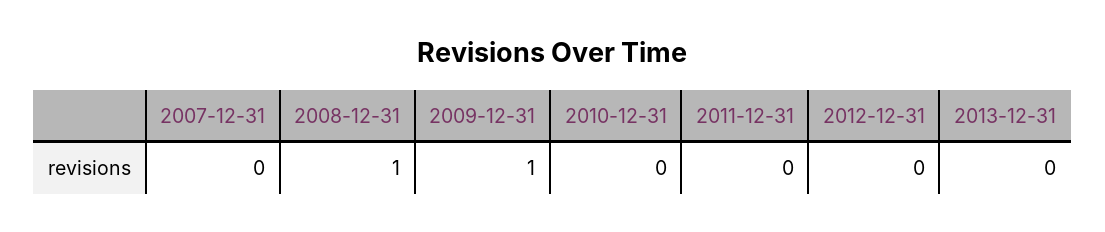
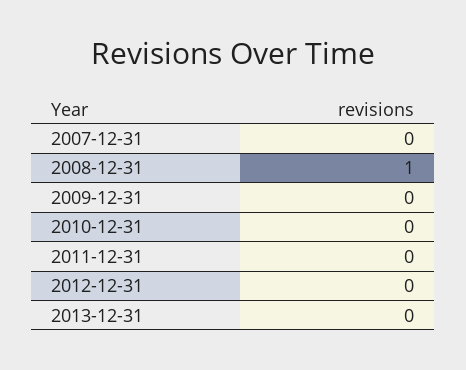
2009-12-31: 1 -> 0

